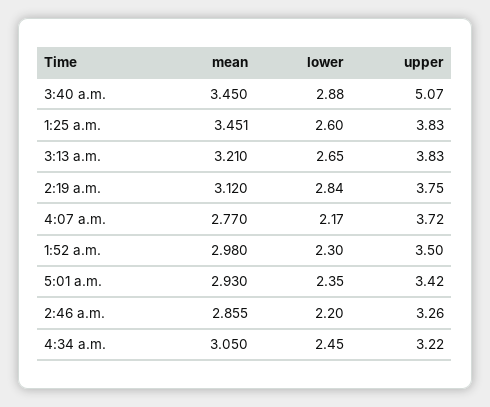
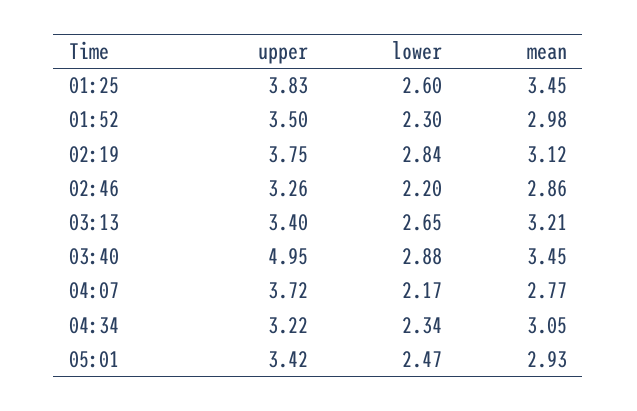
upper, 3:40 a.m.: 5.07 -> 4.95
upper, 3:13 a.m.: 3.83 -> 3.4
lower, 5:01 a.m.: 2.35 -> 2.47
lower, 4:34 a.m.: 2.45 -> 2.34

